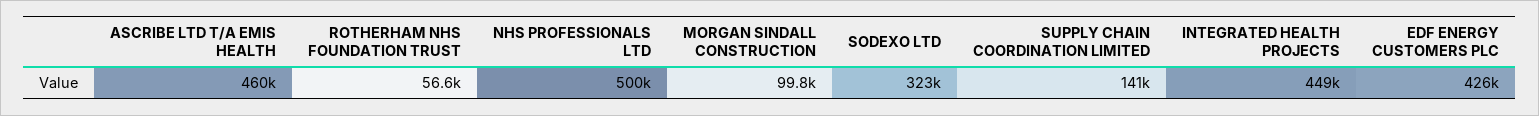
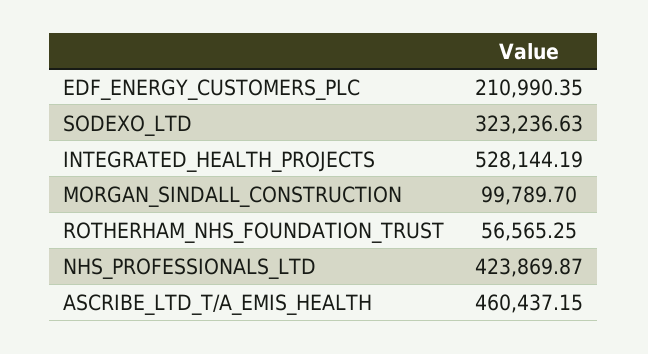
NHS PROFESSIONALS LTD: 500000 -> 423869.87
SUPPLY CHAIN COORDINATION LIMITED: 141000 -> none
INTEGRATED HEALTH PROJECTS: 449000 -> 528144.19
EDF ENERGY CUSTOMERS PLC: 426000 -> 210990.35

